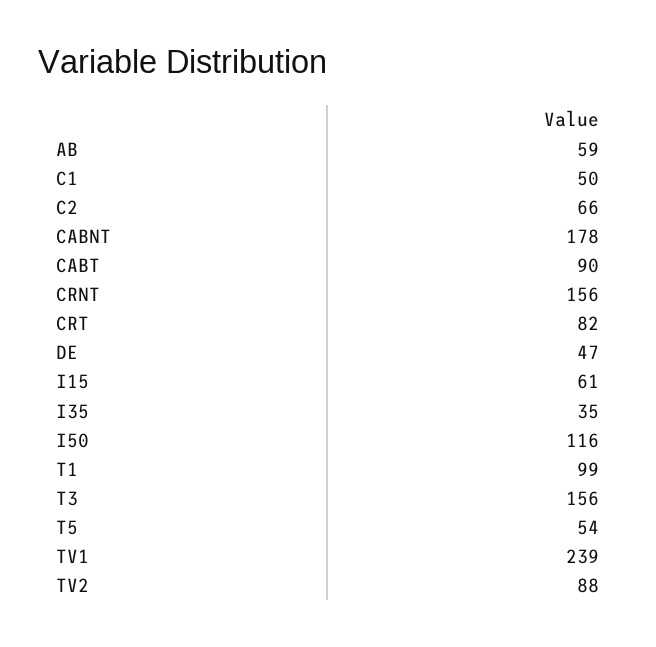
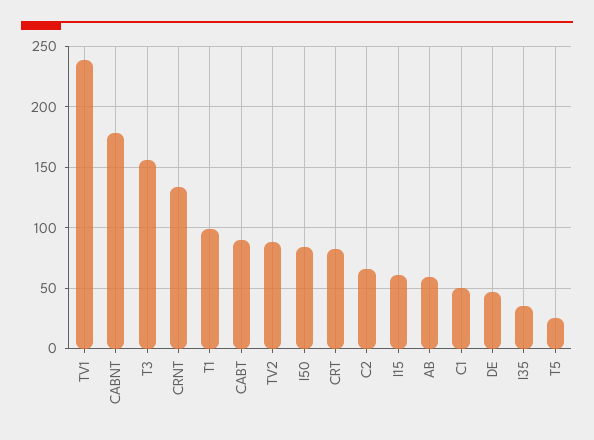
CRNT: 156 -> 135
I50: 116 -> 85
T5: 54 -> 25

